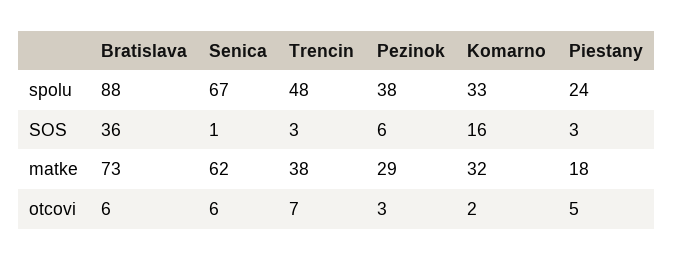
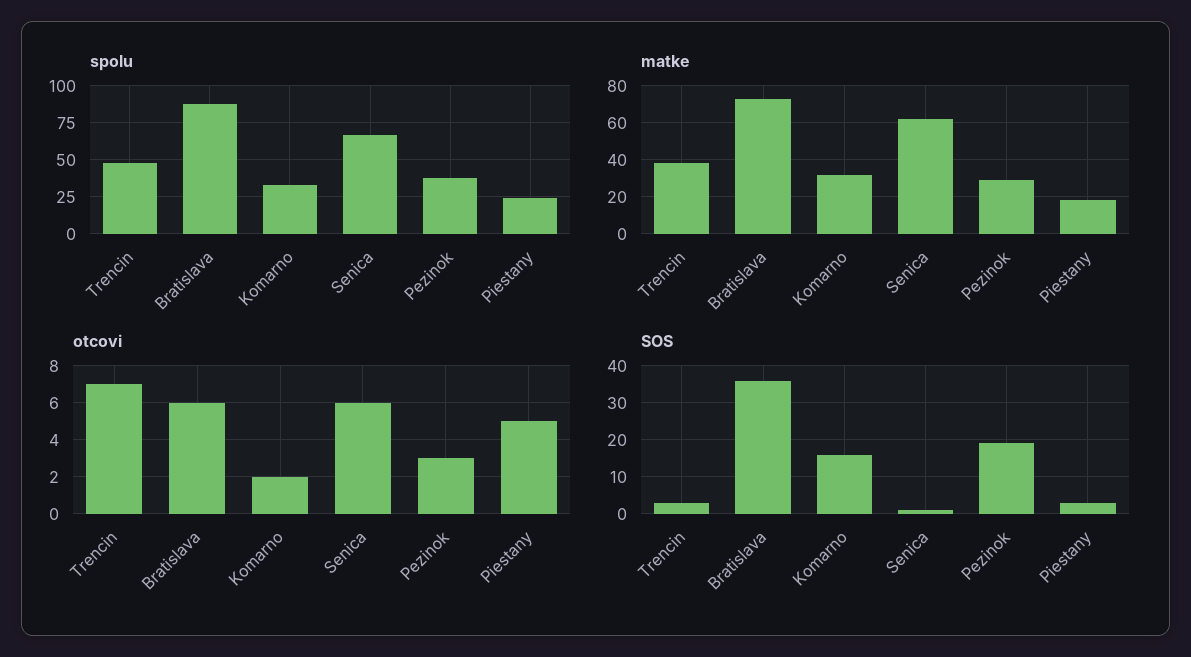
SOS, Pezinok: 6 -> 20

